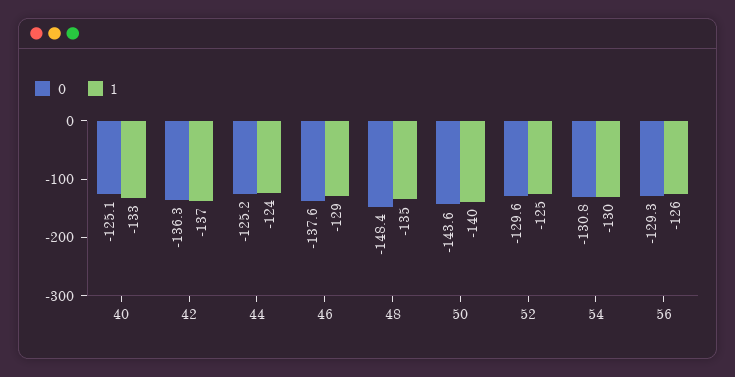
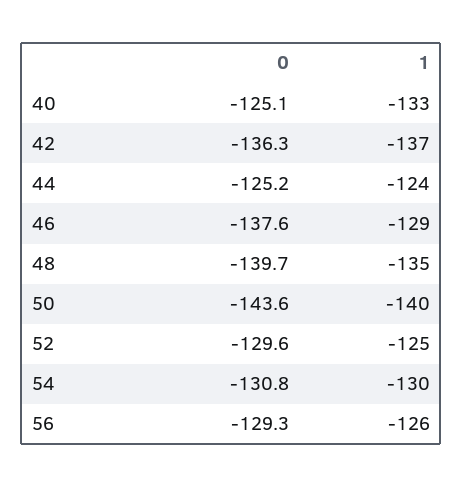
0, 48: -148.4 -> -139.7

